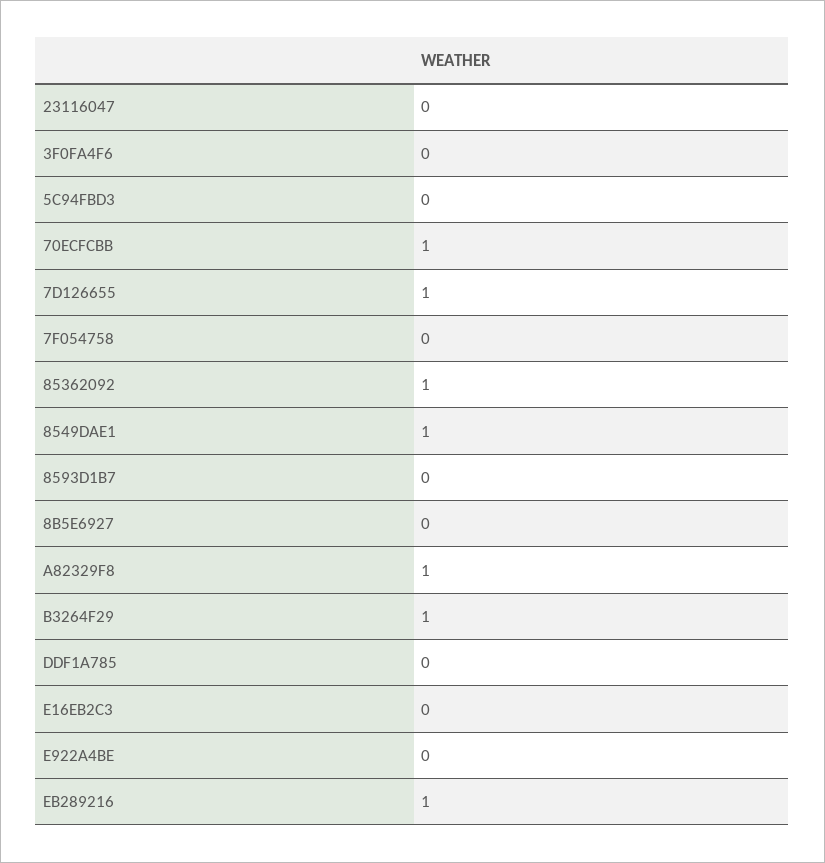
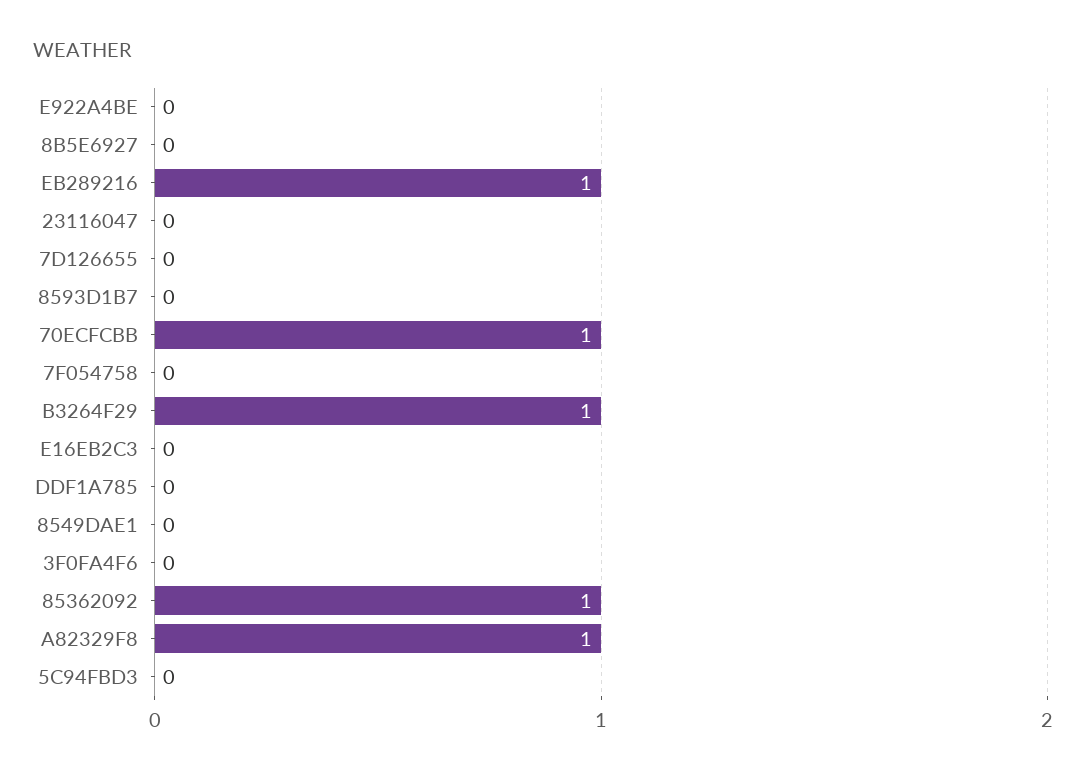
7D126655: 1 -> 0
8549DAE1: 1 -> 0

